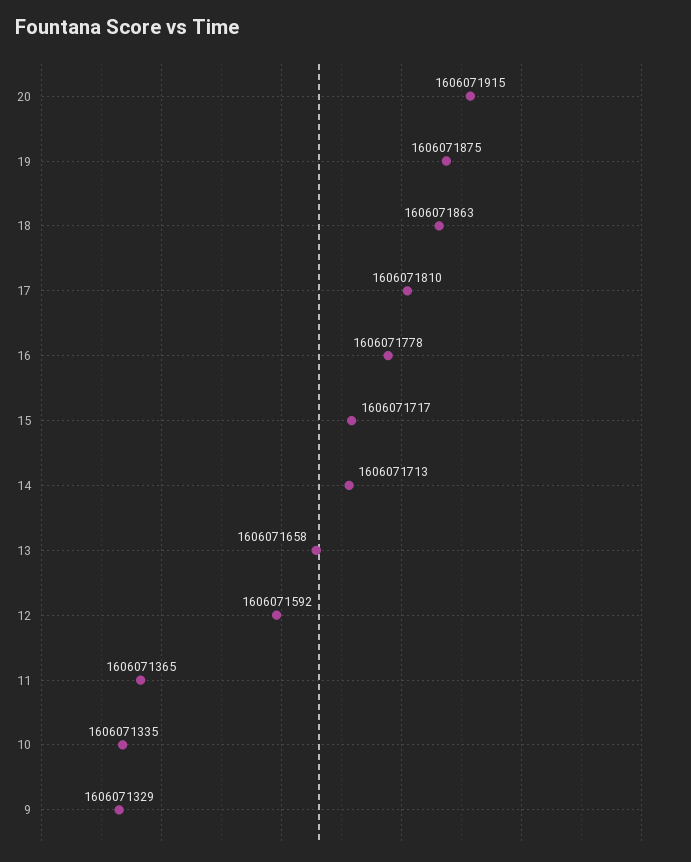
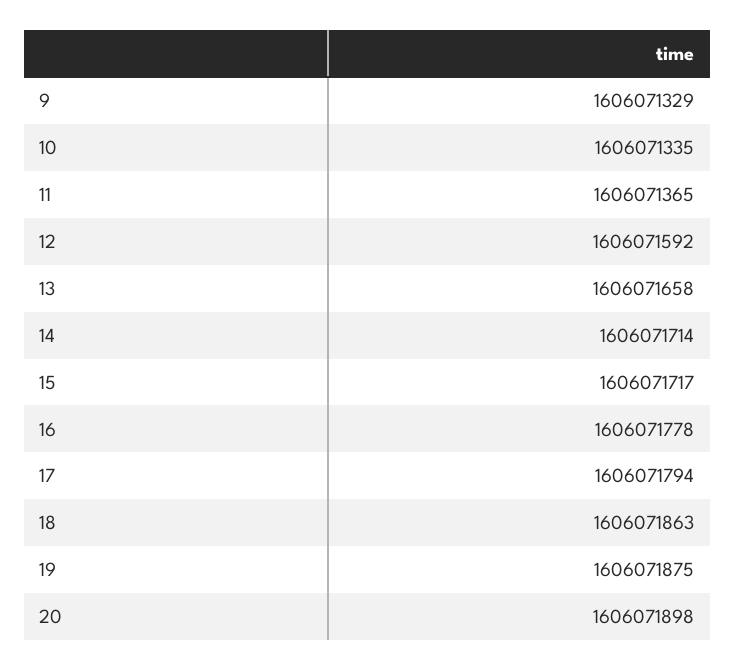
20: 1606071915 -> 1606071898
17: 1606071810 -> 1606071794
14: 1606071713 -> 1606071714

